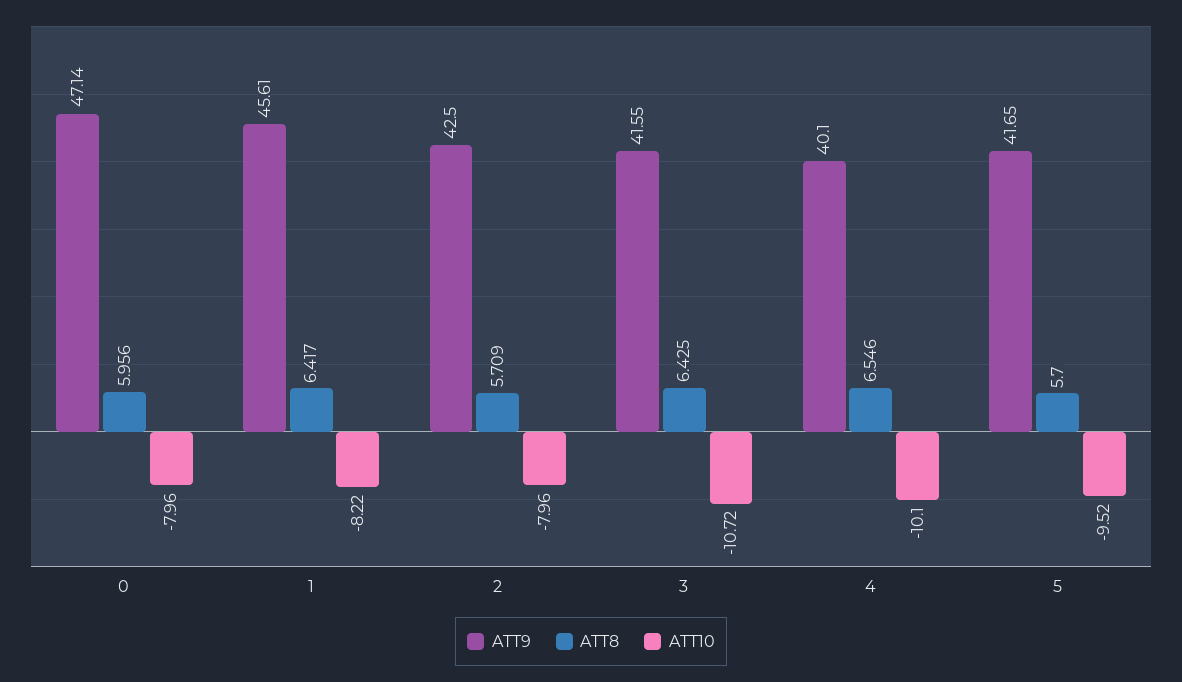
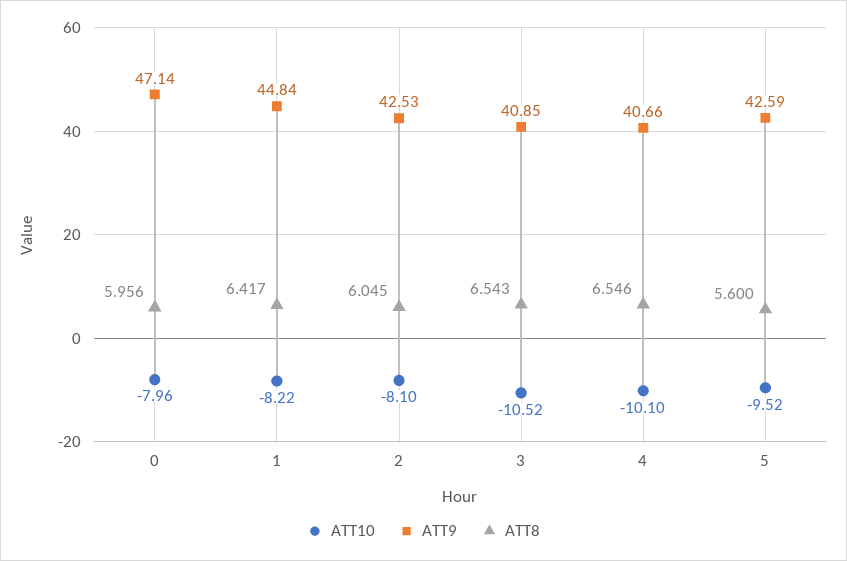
ATT9, 1: 45.61 -> 44.84
ATT9, 2: 42.5 -> 42.53
ATT8, 2: 5.709 -> 6.045
ATT10, 2: -7.96 -> -8.1
ATT9, 3: 41.55 -> 40.85
ATT8, 3: 6.425 -> 6.543
ATT10, 3: -10.72 -> -10.52
ATT9, 4: 40.1 -> 40.66
ATT9, 5: 41.65 -> 42.59
ATT8, 5: 5.7 -> 5.6

